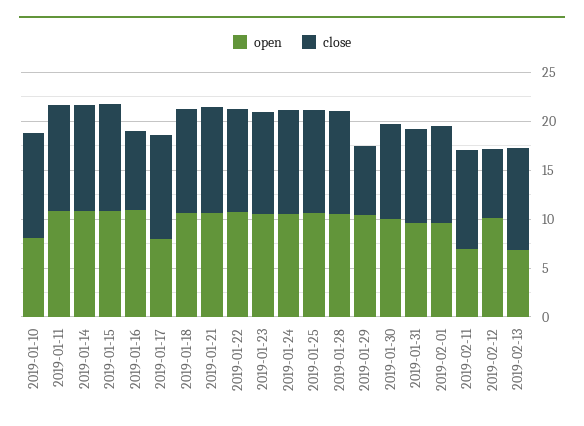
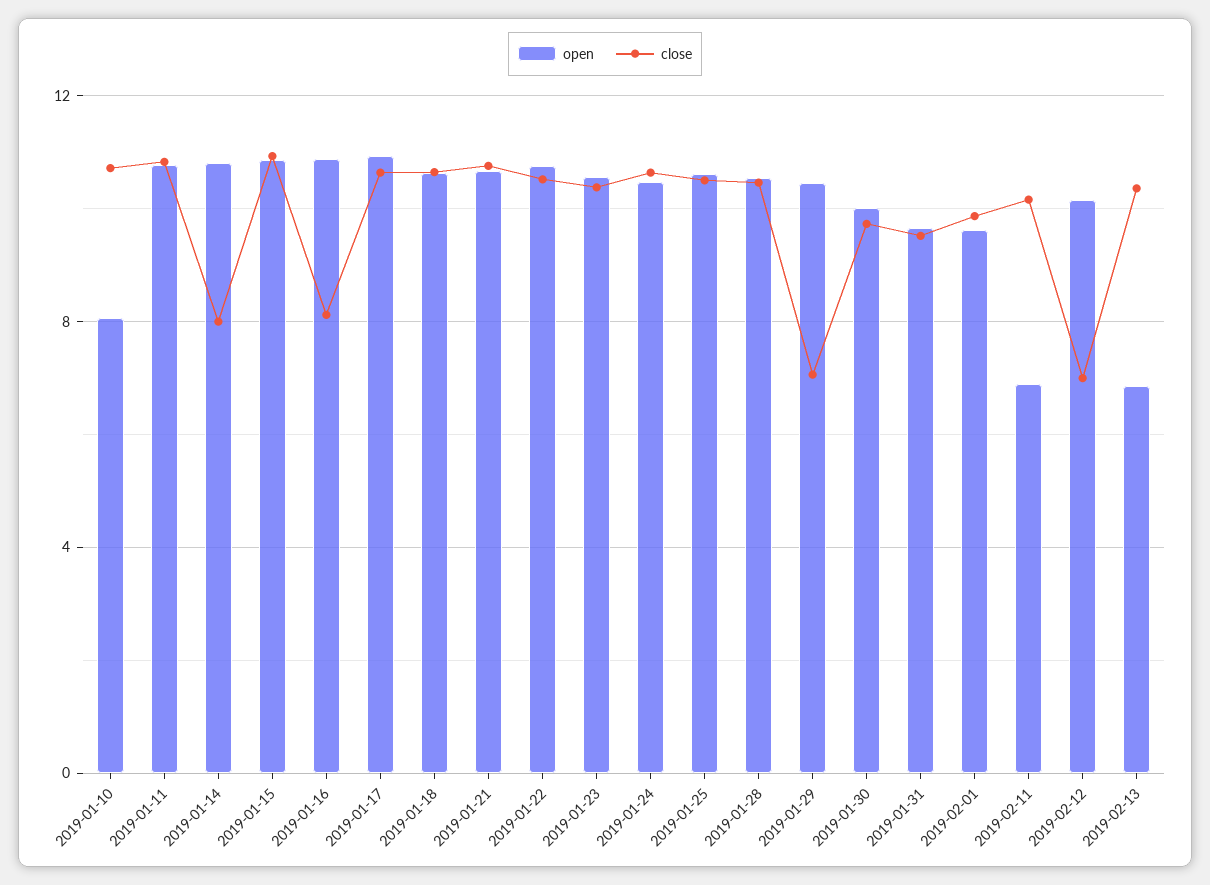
close, 2019-01-14: 11 -> 8
open, 2019-01-17: 8 -> 11

